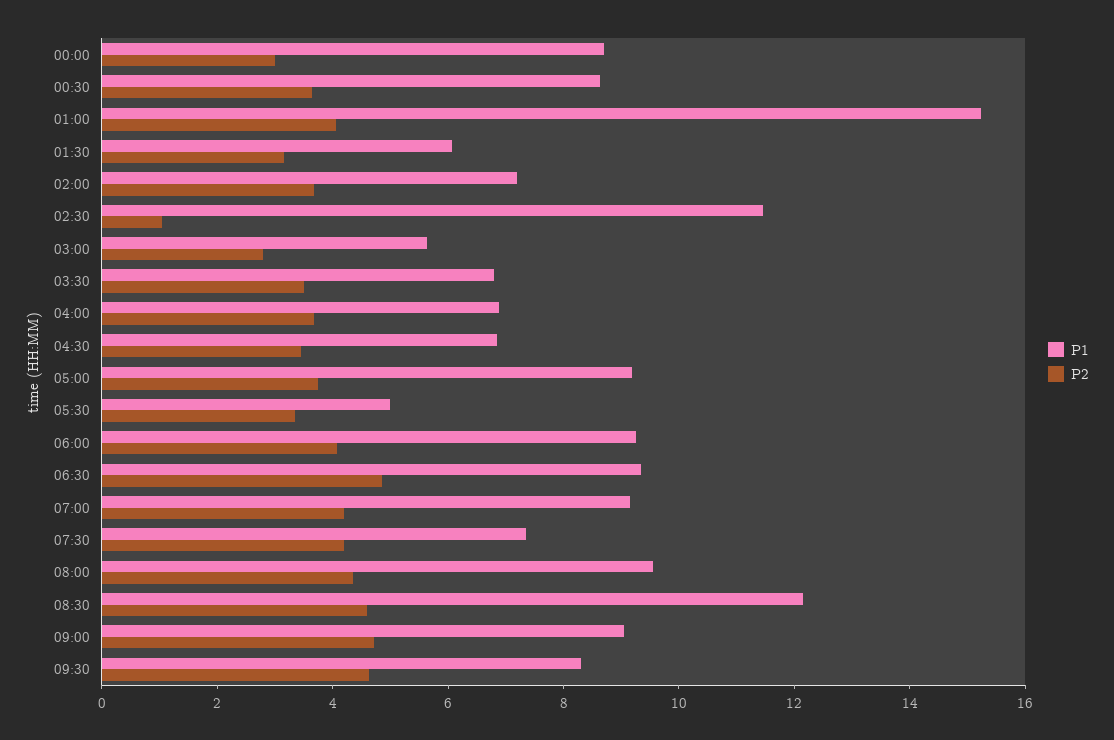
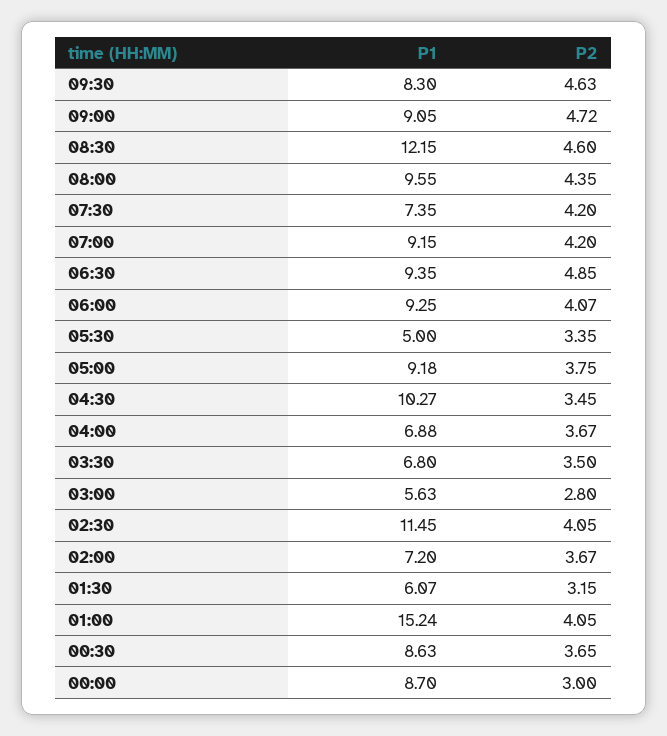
P2, 02:30: 1 -> 4.05
P1, 04:30: 7 -> 10.27

